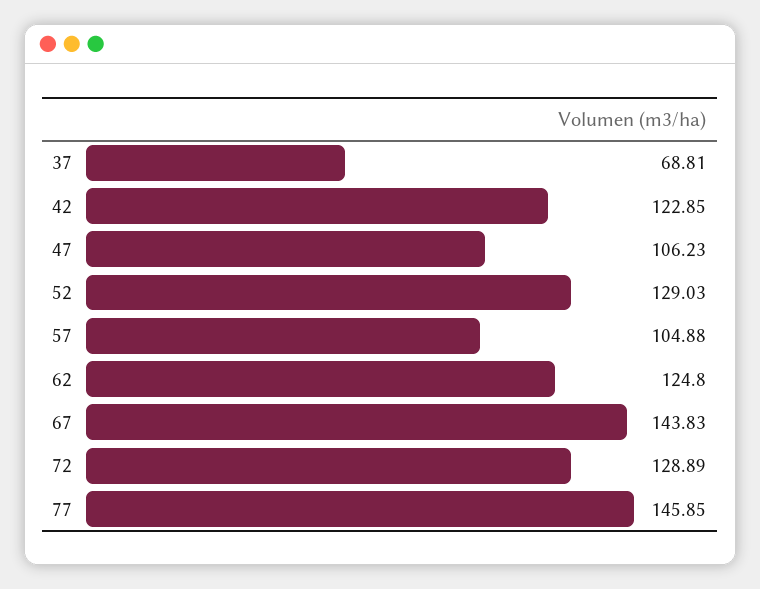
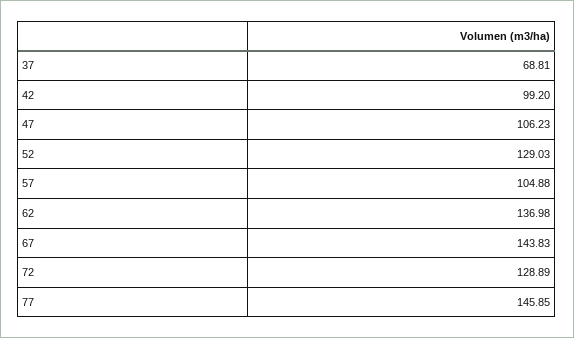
42: 122.85 -> 99.2
62: 124.8 -> 136.98

